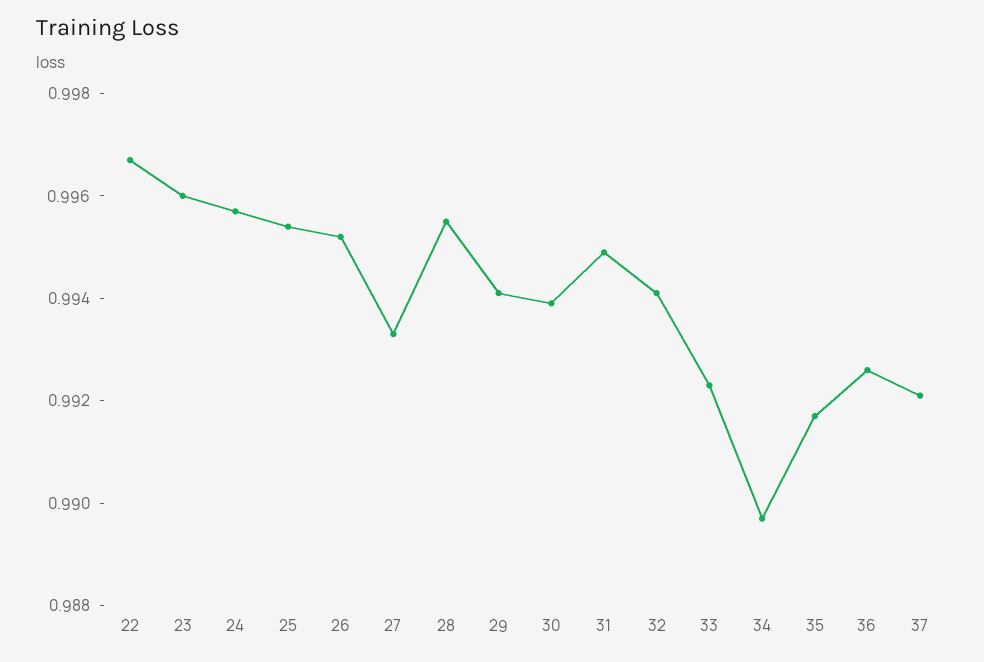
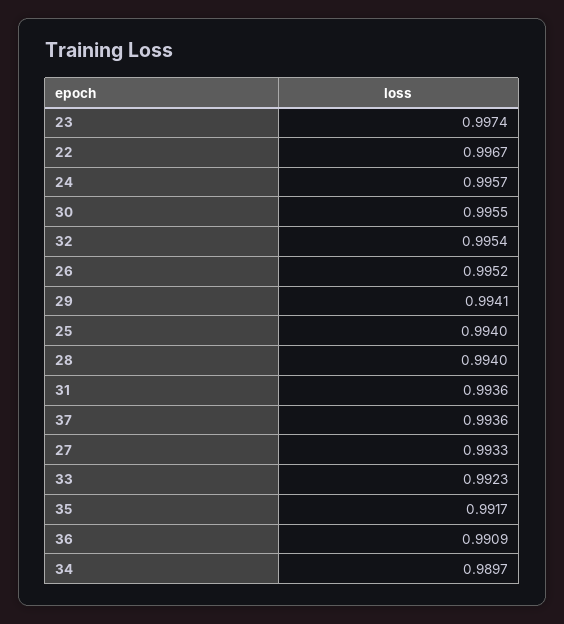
23: 0.996 -> 0.9974
25: 0.9955 -> 0.994
28: 0.9955 -> 0.994
30: 0.994 -> 0.9955
31: 0.995 -> 0.9936
32: 0.994 -> 0.9954
36: 0.9925 -> 0.9909
37: 0.992 -> 0.9936

